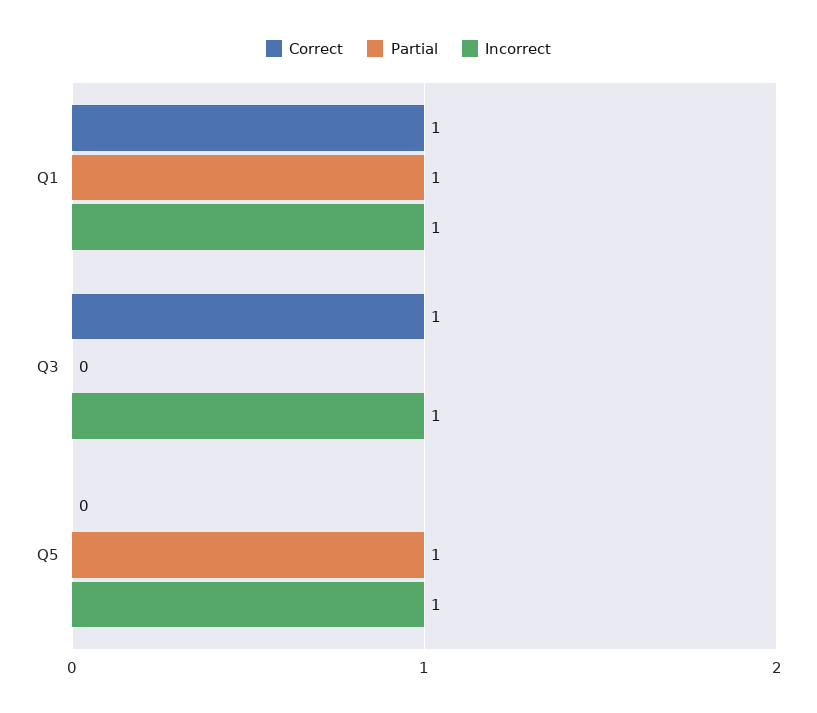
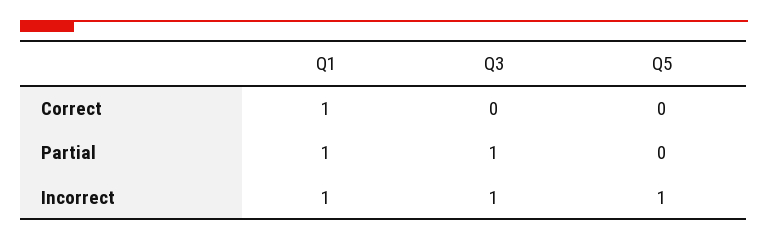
Correct, Q3: 1 -> 0
Partial, Q3: 0 -> 1
Partial, Q5: 1 -> 0

